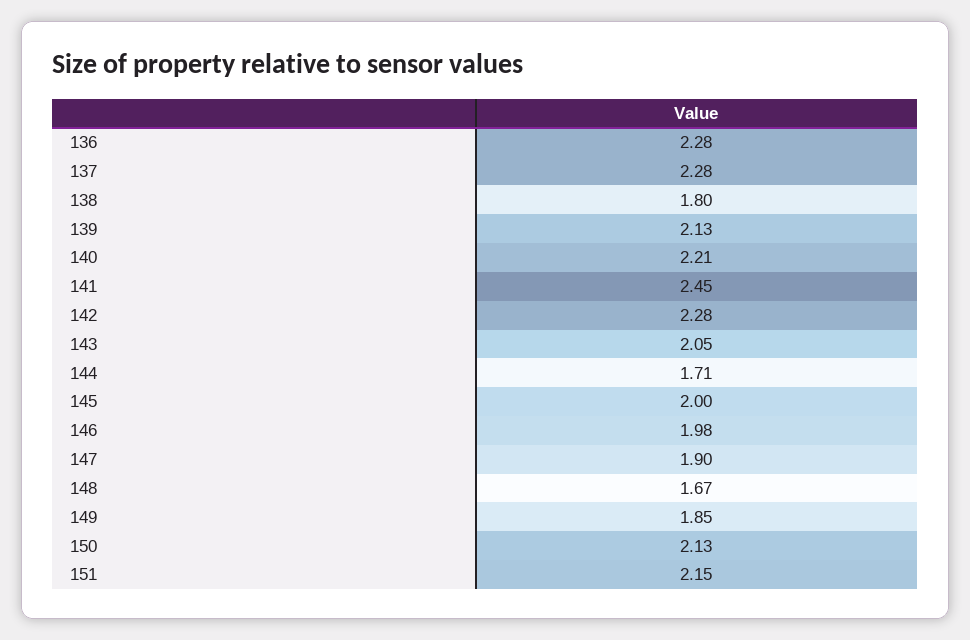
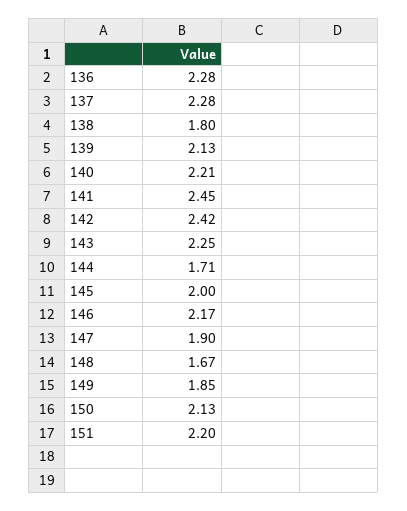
142: 2.28 -> 2.42
143: 2.05 -> 2.25
146: 1.98 -> 2.17
151: 2.15 -> 2.2

